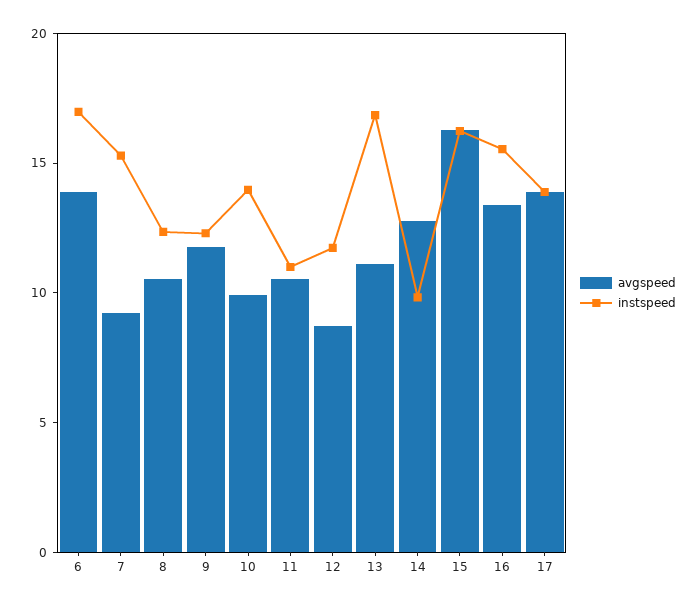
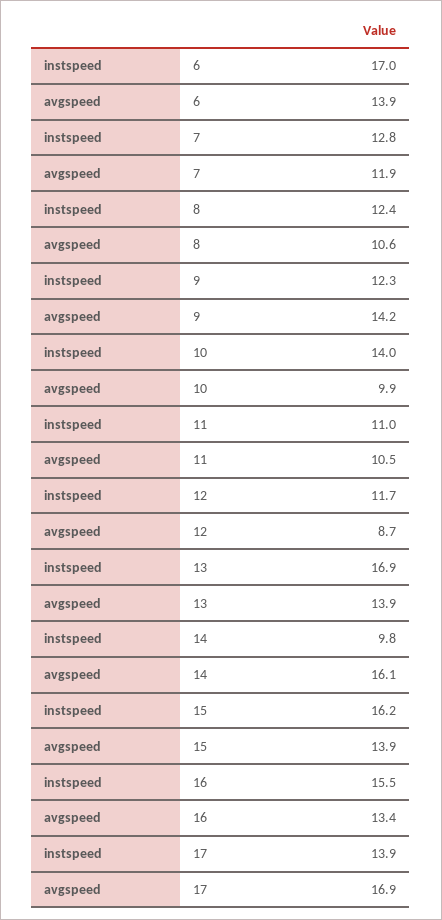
avgspeed, 7: 9 -> 11.9
instspeed, 7: 15 -> 12.8
avgspeed, 9: 12 -> 14.2
avgspeed, 13: 11 -> 13.9
avgspeed, 14: 13 -> 16.1
avgspeed, 15: 16 -> 13.9
avgspeed, 17: 14 -> 16.9

